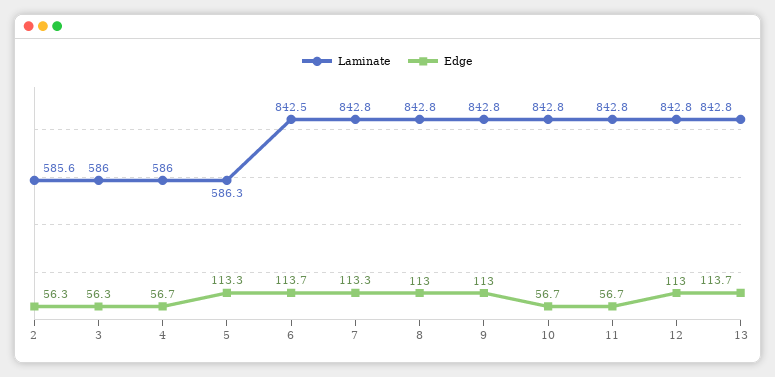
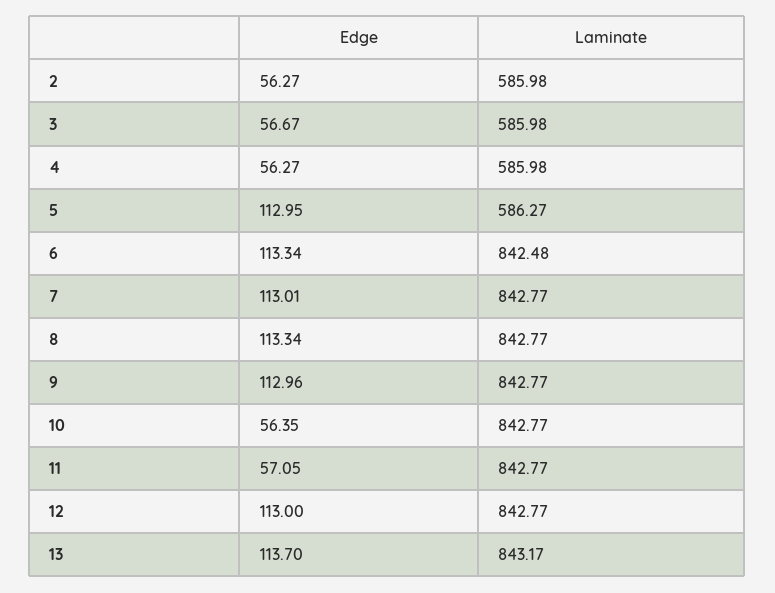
Laminate, 2: 585.6 -> 585.98
Edge, 3: 56.3 -> 56.67
Edge, 4: 56.7 -> 56.27
Edge, 5: 113.3 -> 112.95
Edge, 6: 113.7 -> 113.34
Edge, 7: 113.3 -> 113.01
Edge, 8: 113 -> 113.34
Edge, 10: 56.7 -> 56.35
Edge, 11: 56.7 -> 57.05
Laminate, 13: 842.8 -> 843.17

